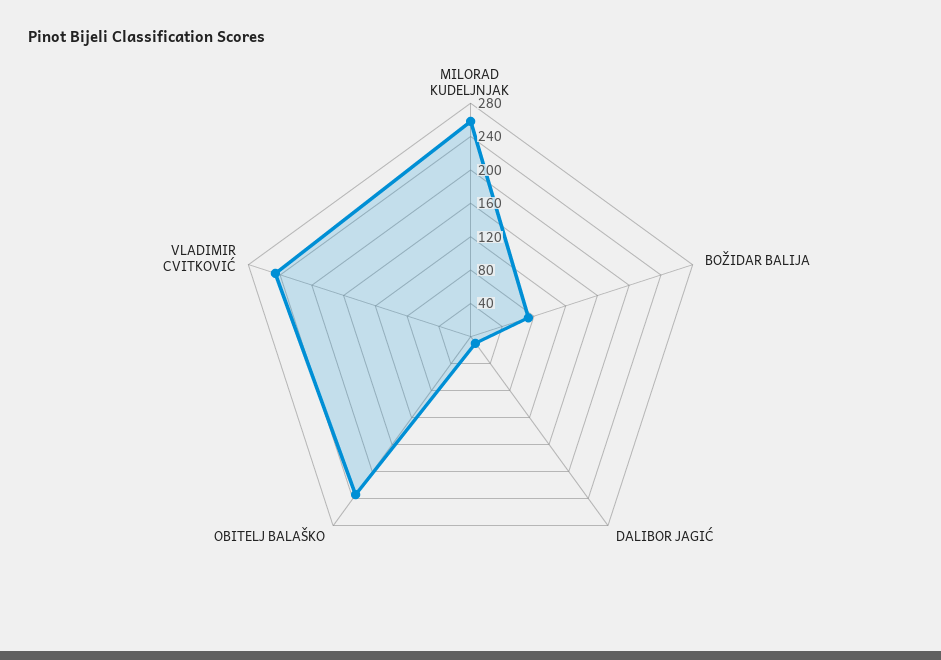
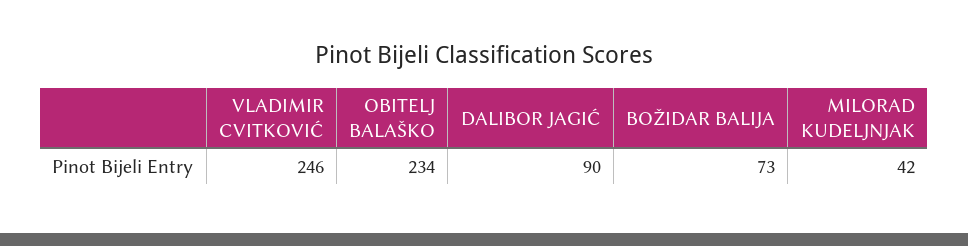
MILORAD KUDELJNJAK: 260 -> 42
DALIBOR JAGIĆ: 10 -> 90

